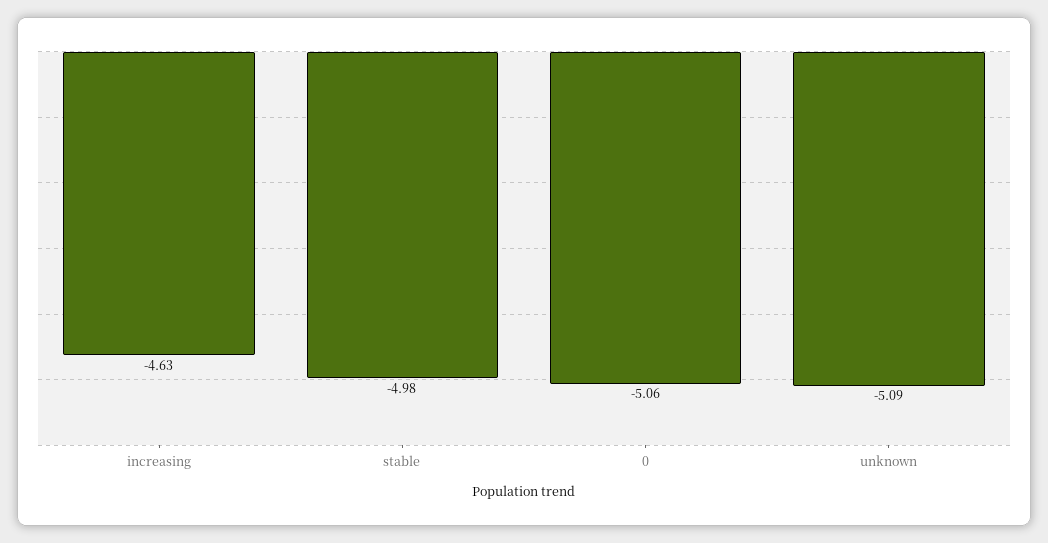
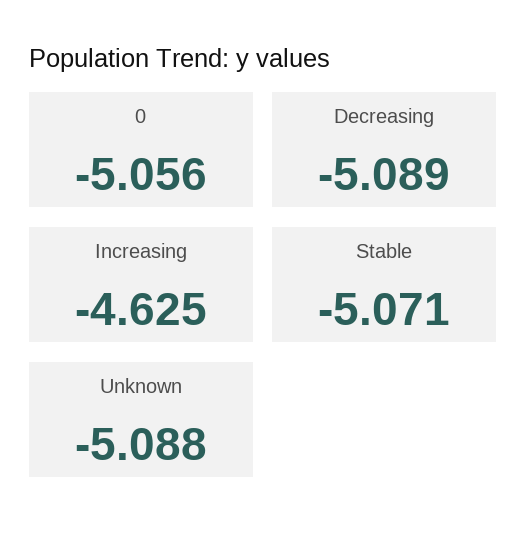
stable: -4.98 -> -5.071
Decreasing: none -> -5.089

